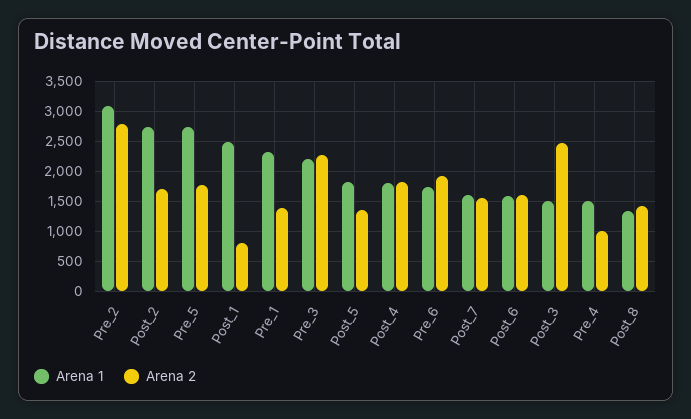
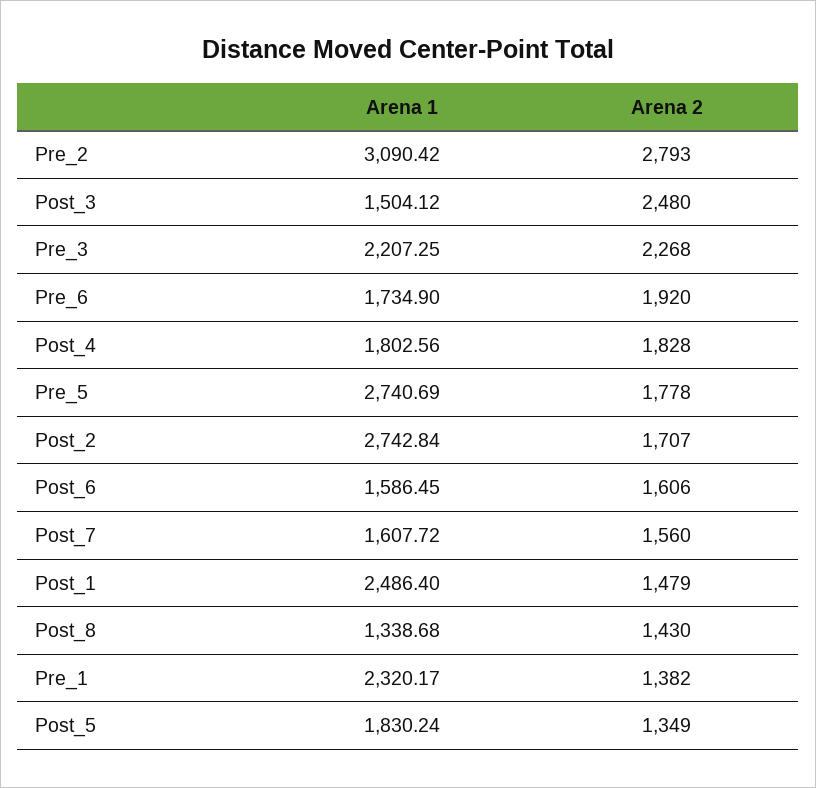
Arena 2, Post_1: 750 -> 1479
Arena 1, Pre_4: 1500 -> none
Arena 2, Pre_4: 1000 -> none

